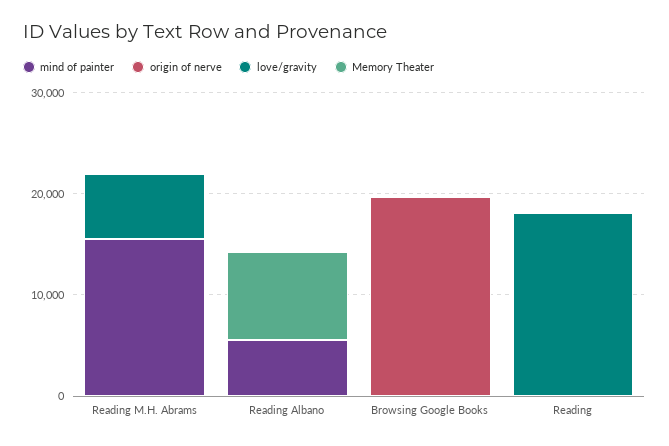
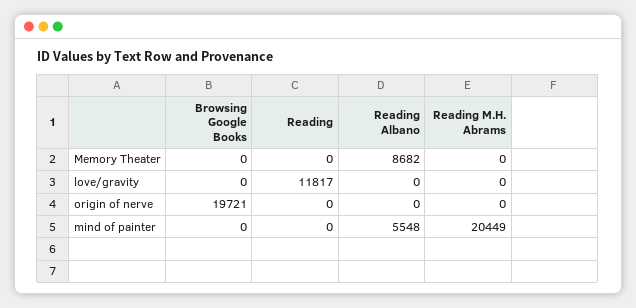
mind of painter, Reading M.H. Abrams: 16000 -> 20449
love/gravity, Reading M.H. Abrams: 6000 -> 0
love/gravity, Reading: 18000 -> 11817

